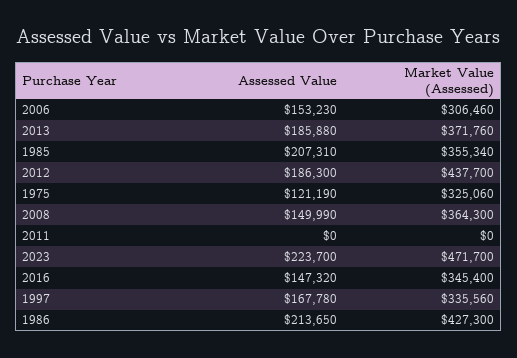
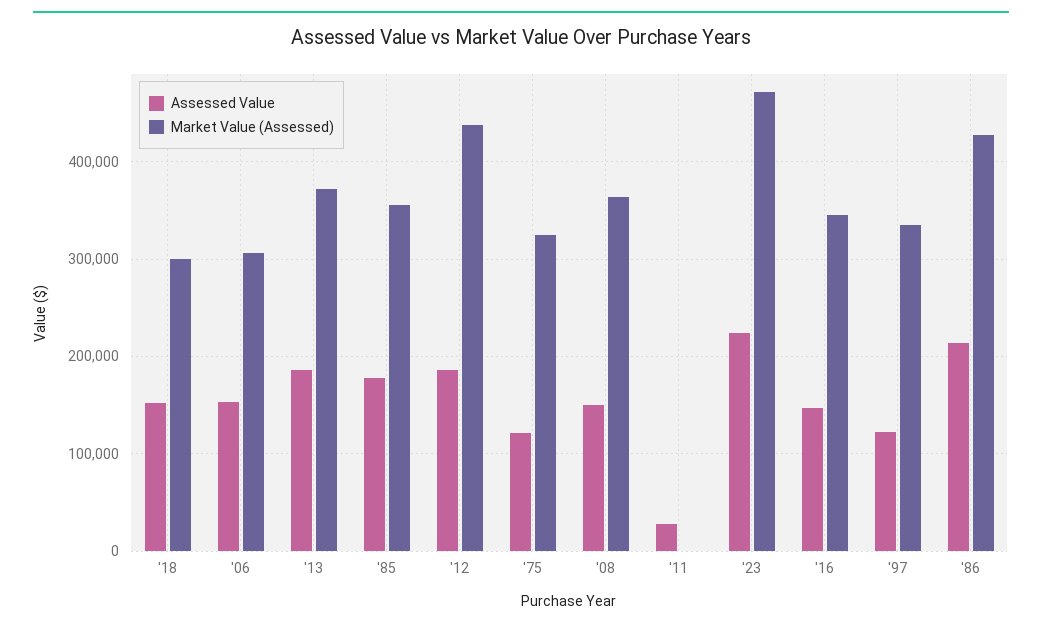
Assessed Value, 1985: 207310 -> 180000
Assessed Value, 2011: 0 -> 30000
Assessed Value, 1997: 167780 -> 120000
Assessed Value, '18: none -> 150000
Market Value (Assessed), '18: none -> 300000

